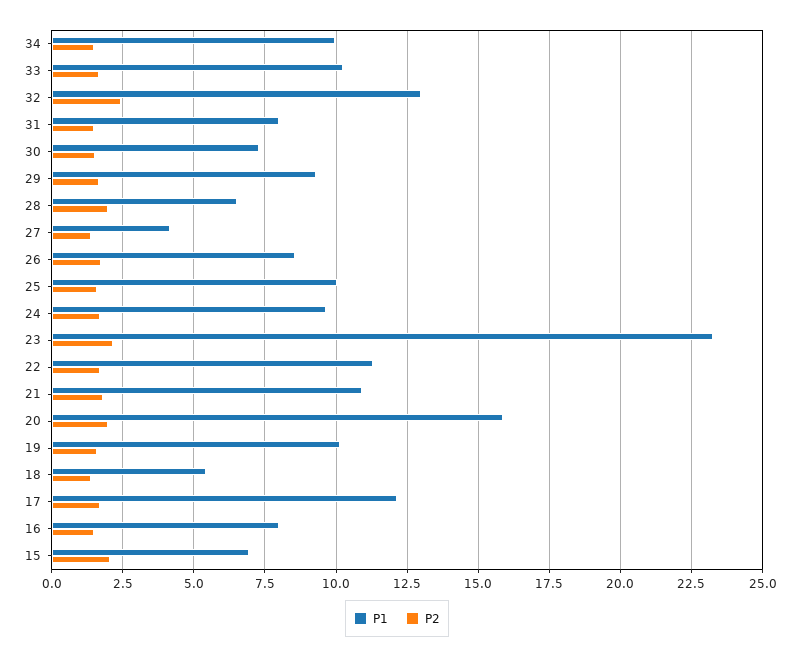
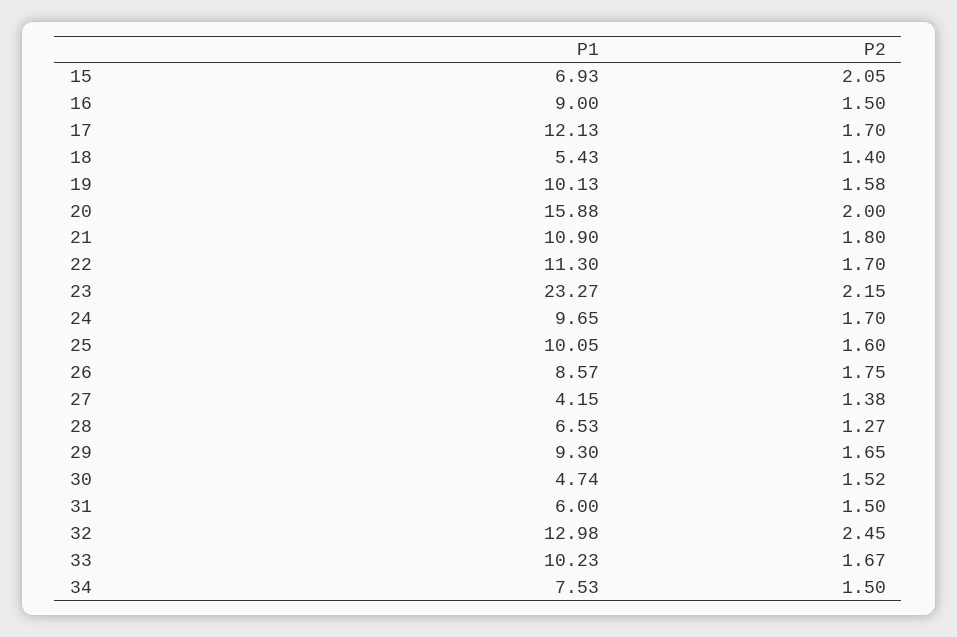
P1, 34: 10 -> 7.53
P1, 31: 8 -> 6
P1, 30: 7.25 -> 4.74
P2, 28: 2 -> 1.27
P1, 16: 8 -> 9

